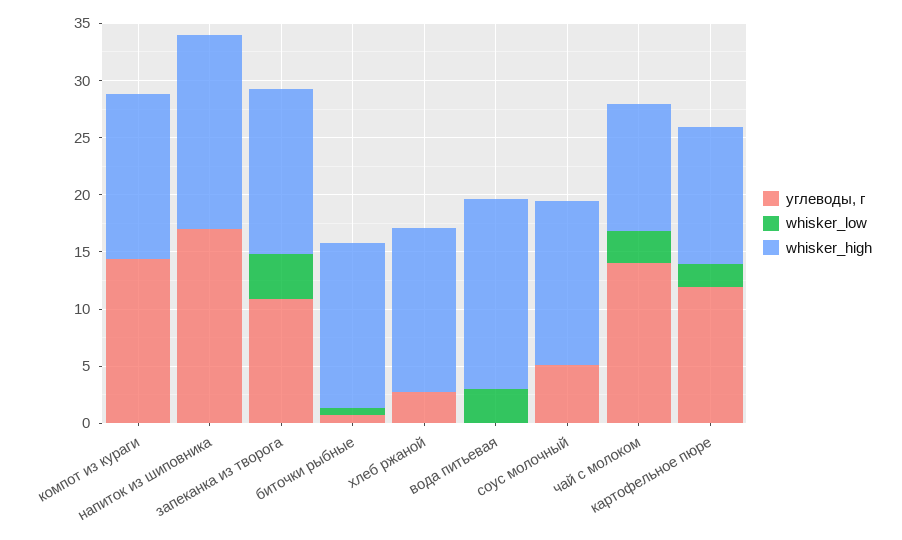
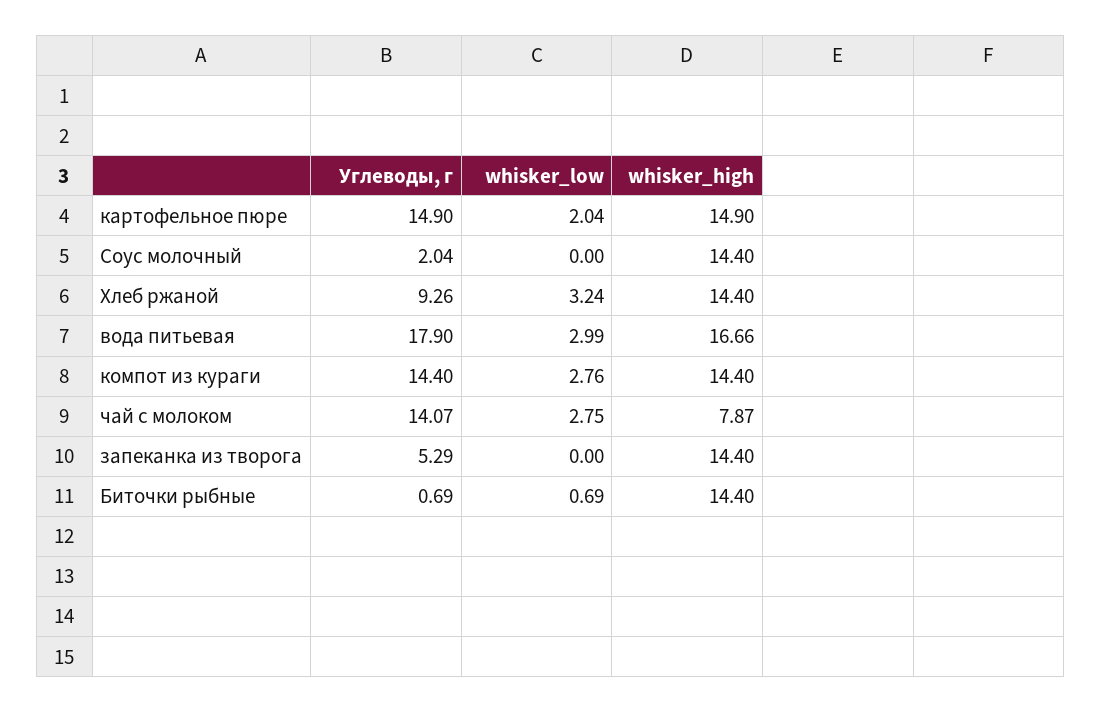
whisker_low, компот из кураги: 0 -> 2.76
углеводы, г, напиток из шиповника: 17 -> none
whisker_low, напиток из шиповника: 0 -> none
whisker_high, напиток из шиповника: 17 -> none
углеводы, г, запеканка из творога: 11 -> 5.29
whisker_low, запеканка из творога: 4 -> 0
углеводы, г, хлеб ржаной: 3 -> 9.26
whisker_low, хлеб ржаной: 0 -> 3.24
углеводы, г, вода питьевая: 0 -> 17.9
углеводы, г, соус молочный: 5 -> 2.04
whisker_high, чай с молоком: 11 -> 7.87
углеводы, г, картофельное пюре: 12 -> 14.9
whisker_high, картофельное пюре: 12 -> 14.9

